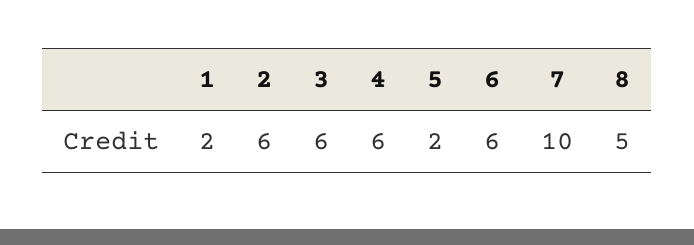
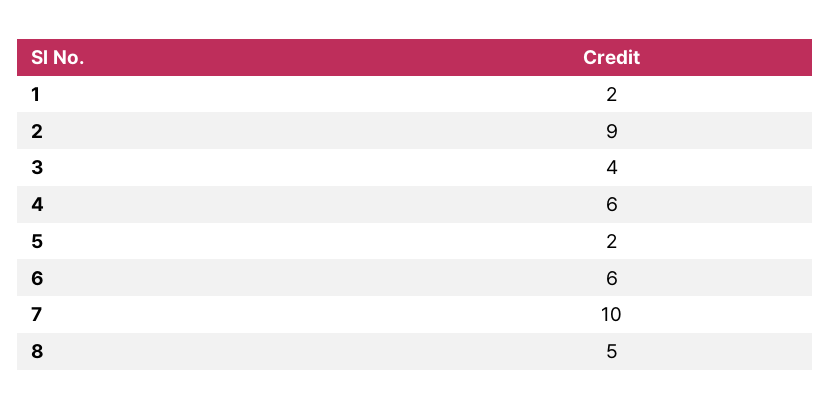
2: 6 -> 9
3: 6 -> 4

